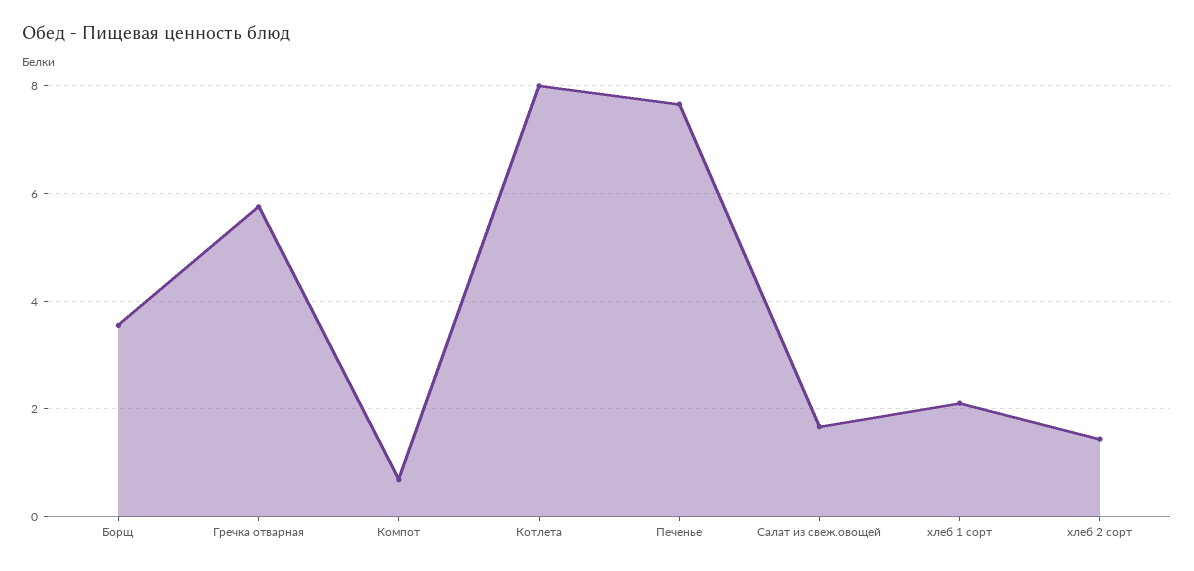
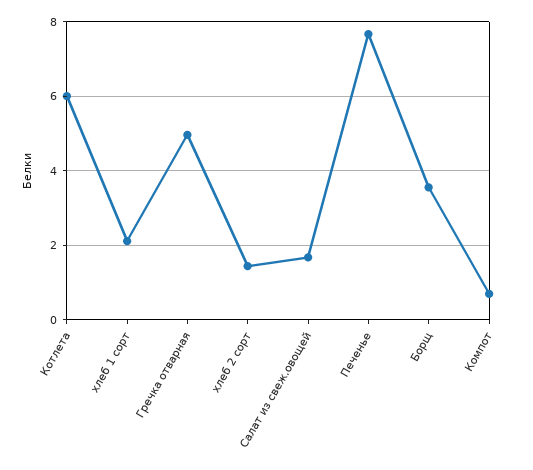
Гречка отварная: 5.8 -> 5
Котлета: 8 -> 6

